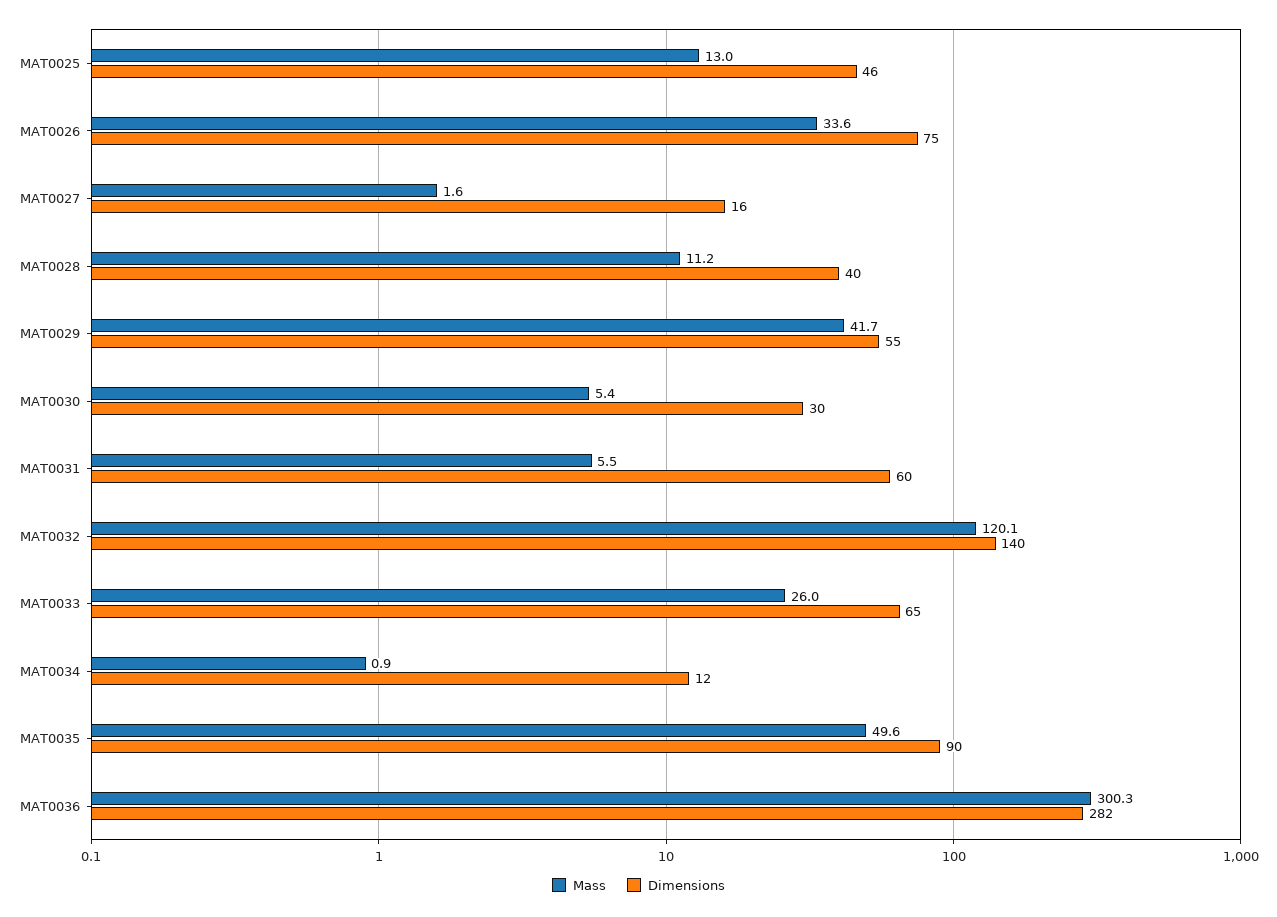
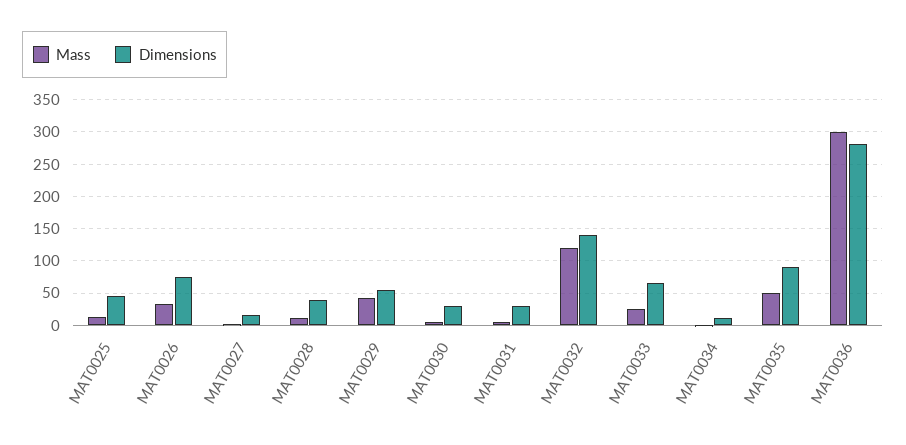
Dimensions, MAT0031: 60 -> 30

